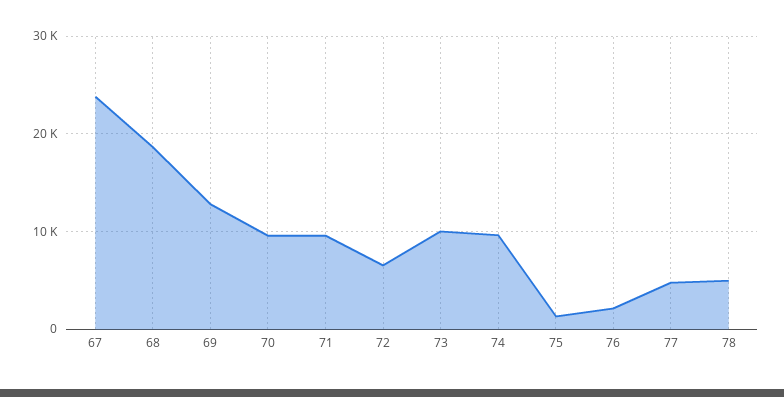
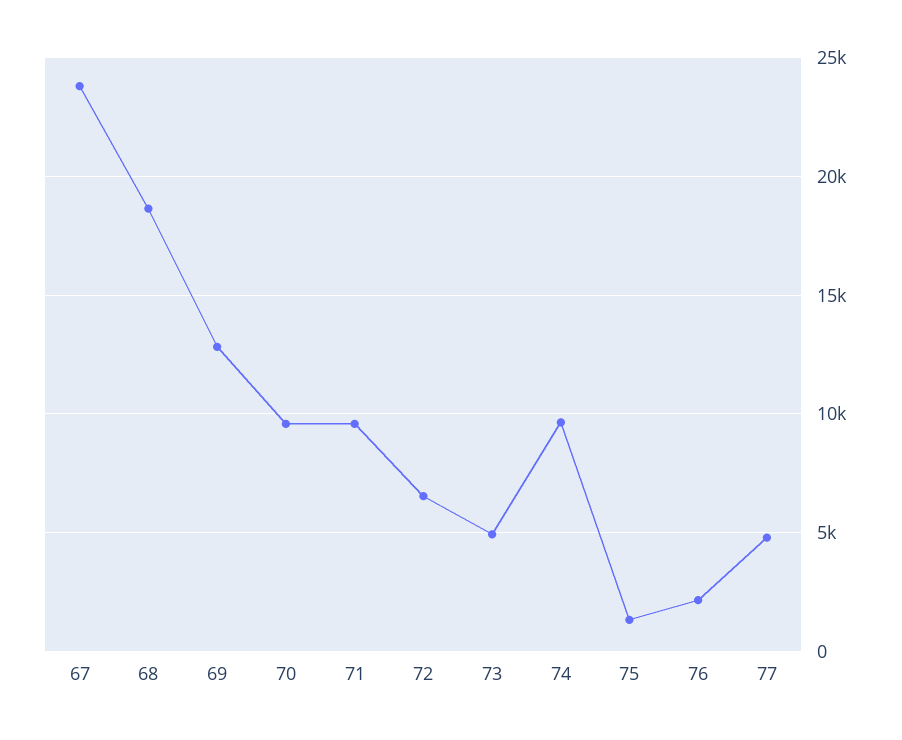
73: 10000 -> 5000
78: 5000 -> none

